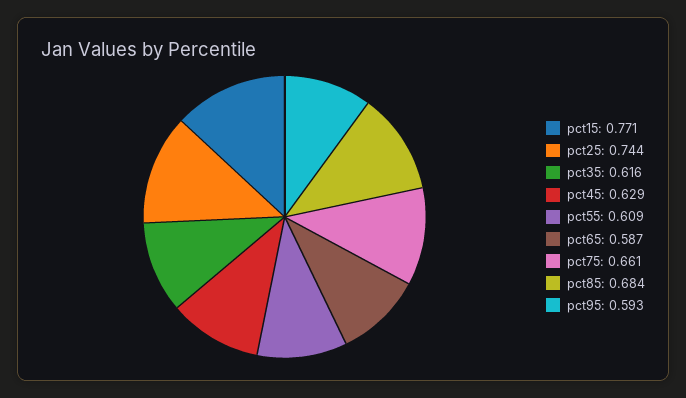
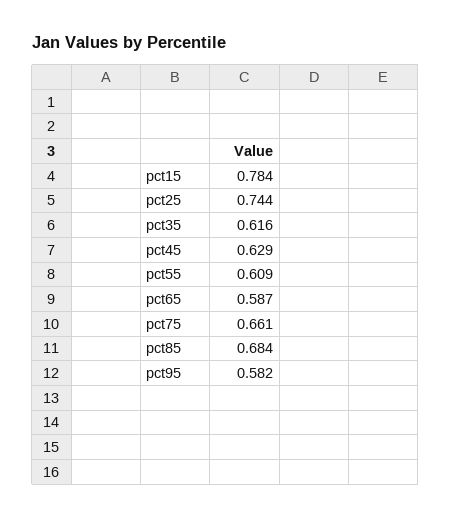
pct15: 0.771 -> 0.784
pct95: 0.593 -> 0.582

